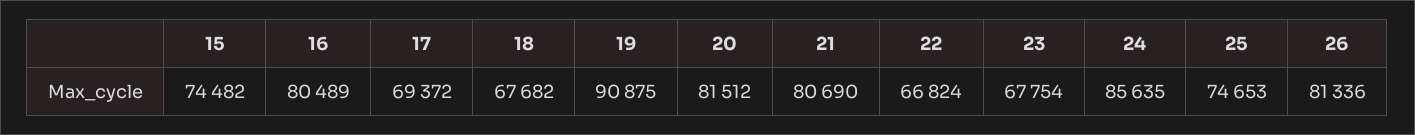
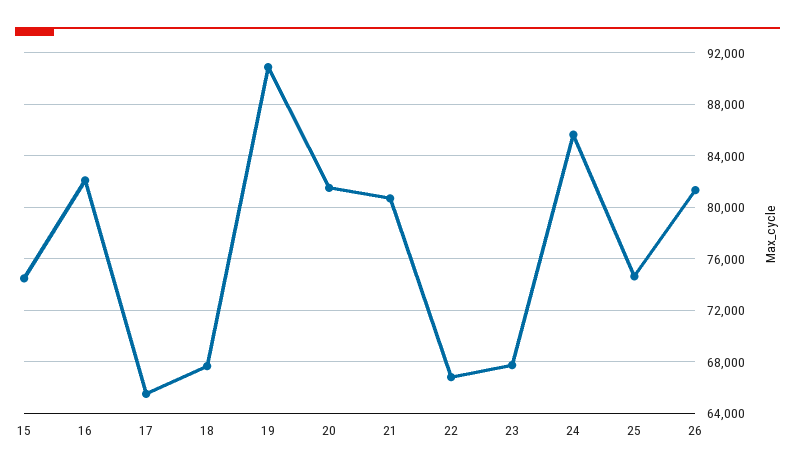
16: 80489 -> 82000
17: 69372 -> 65500

